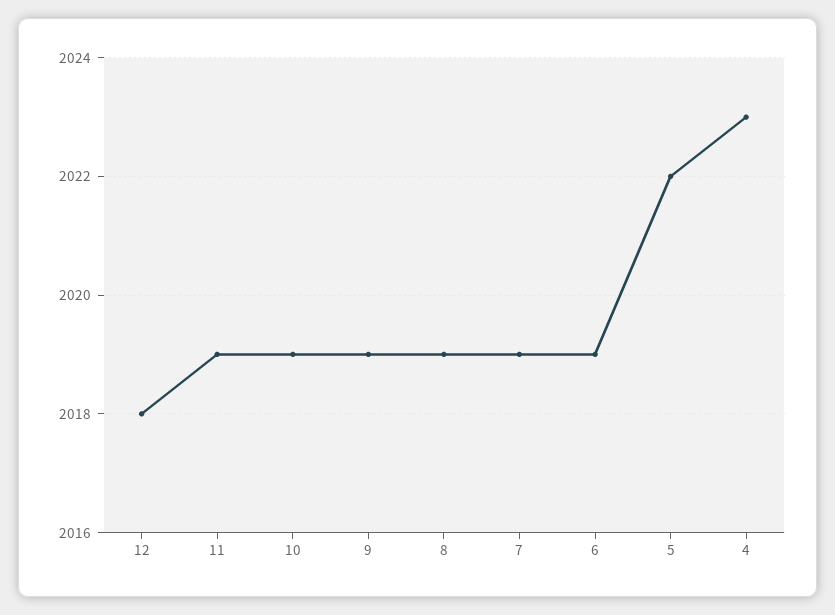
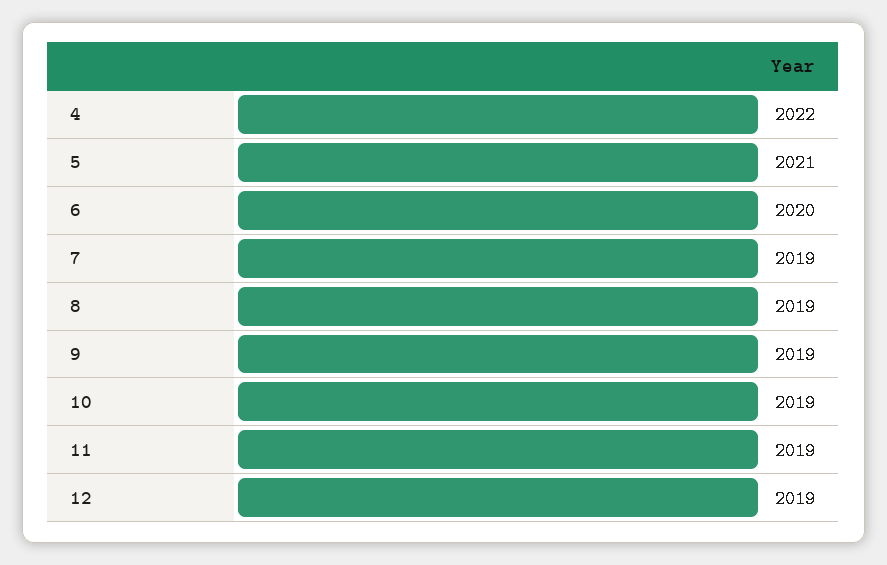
12: 2018 -> 2019
6: 2019 -> 2020
5: 2022 -> 2021
4: 2023 -> 2022

